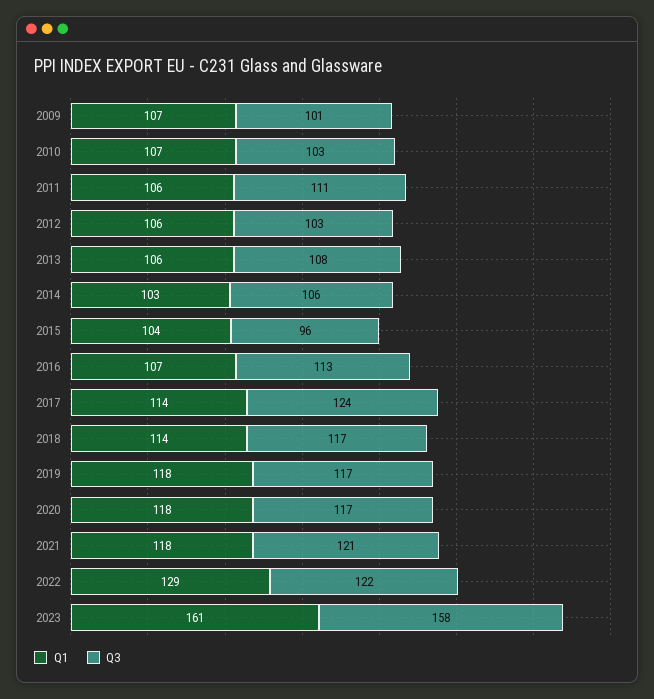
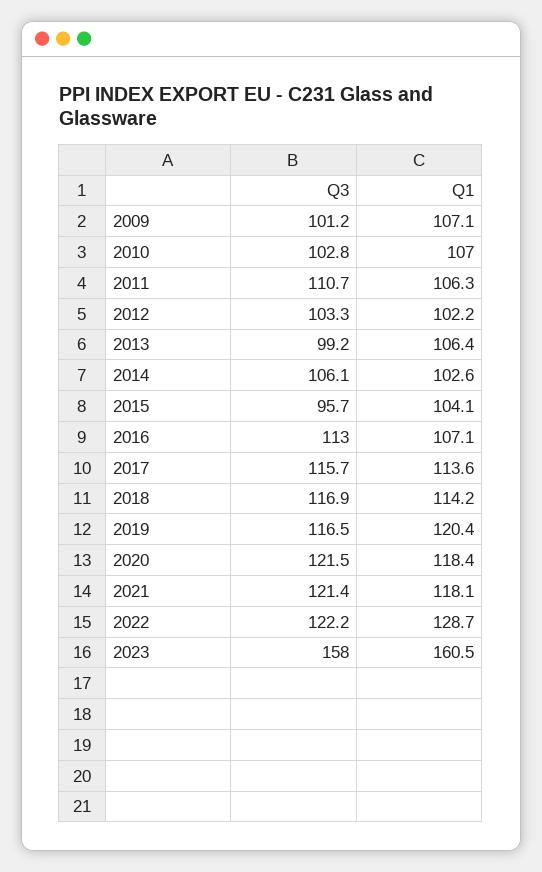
Q1, 2012: 106 -> 102.2
Q3, 2013: 108 -> 99.2
Q3, 2017: 124 -> 115.7
Q1, 2019: 118 -> 120.4
Q3, 2020: 117 -> 121.5

